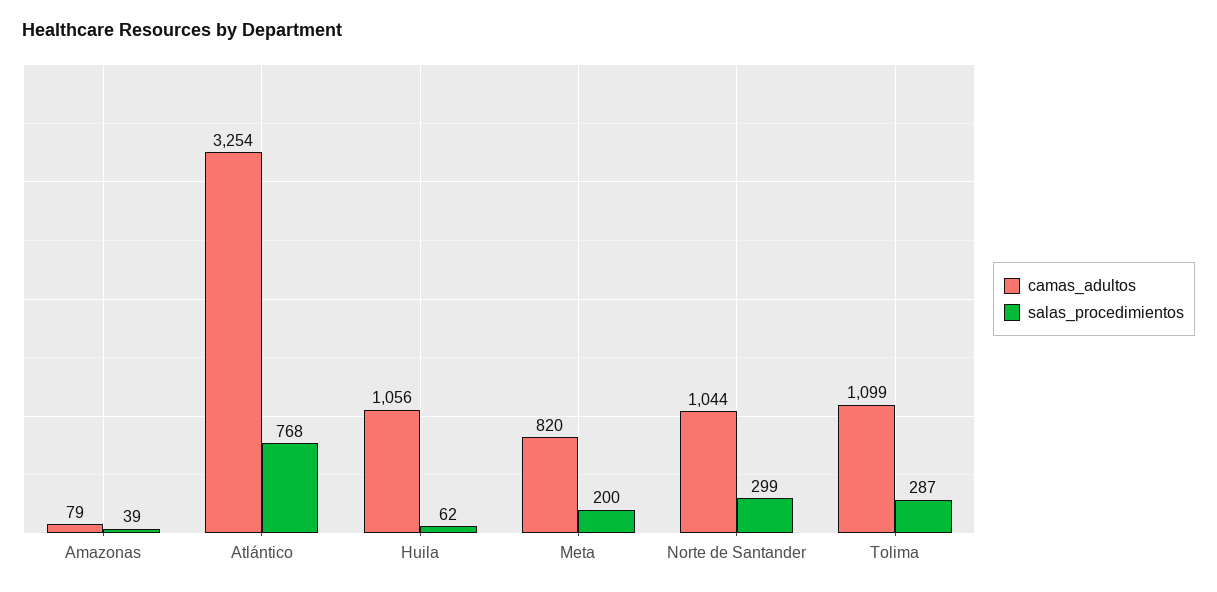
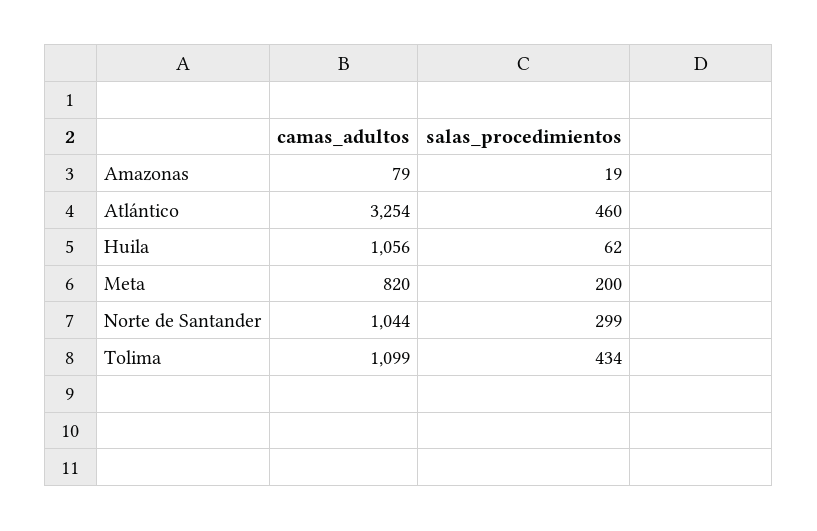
salas_procedimientos, Amazonas: 39 -> 19
salas_procedimientos, Atlántico: 768 -> 460
salas_procedimientos, Tolima: 287 -> 434

